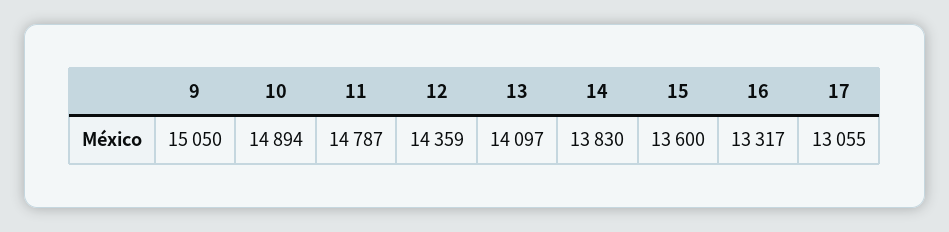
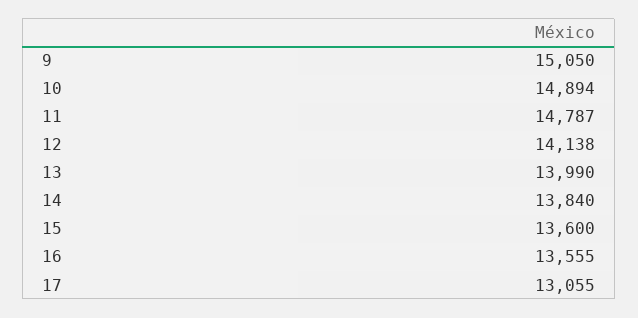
12: 14359 -> 14138
13: 14097 -> 13990
14: 13830 -> 13840
16: 13317 -> 13555

